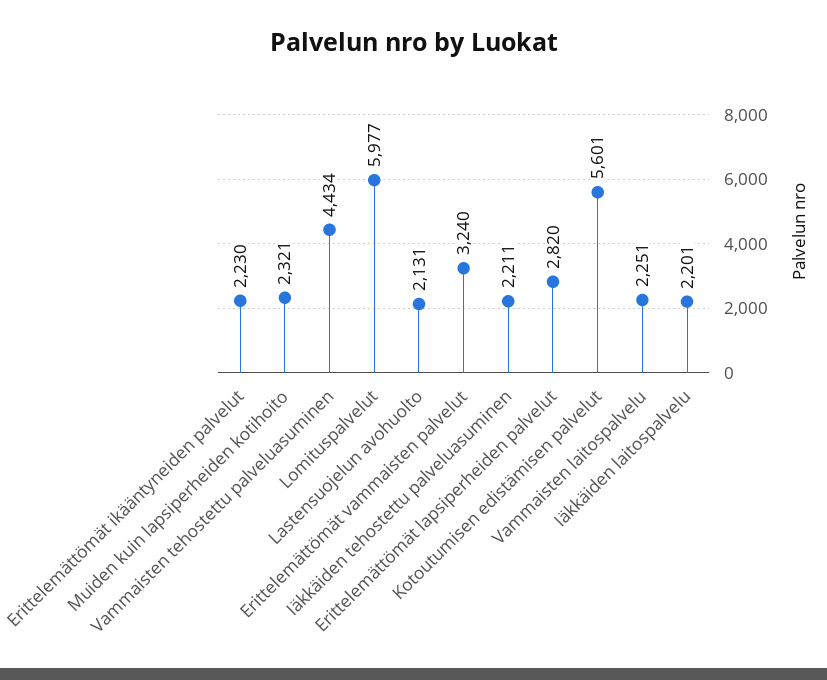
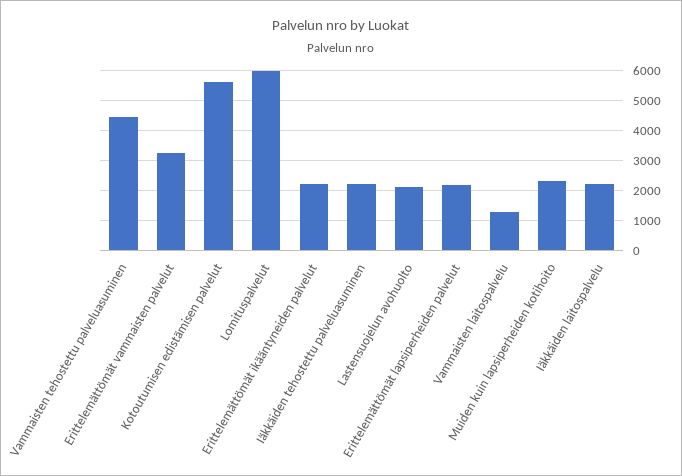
Erittelemättömät lapsiperheiden palvelut: 2820 -> 2250
Vammaisten laitospalvelu: 2251 -> 1250

